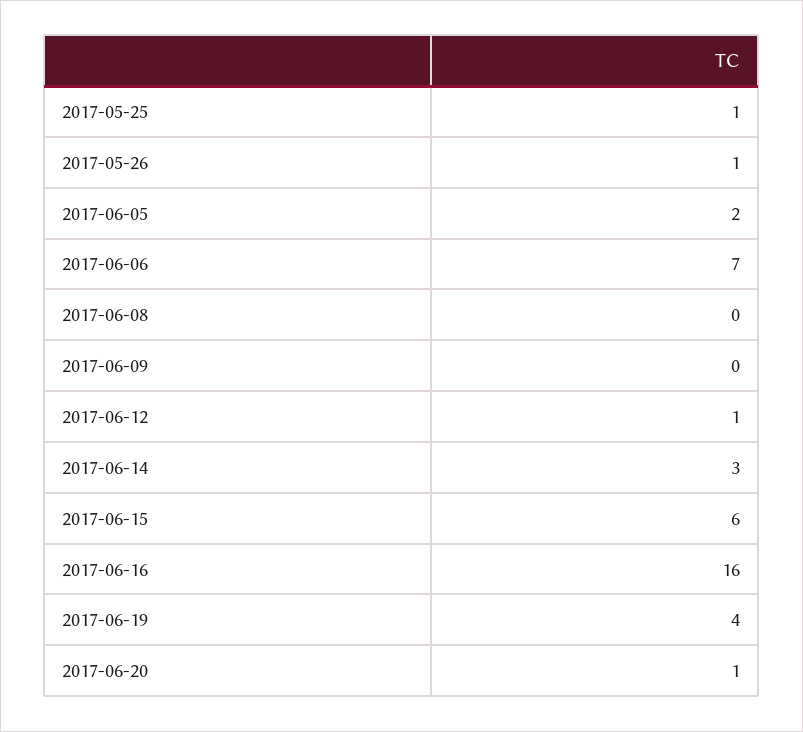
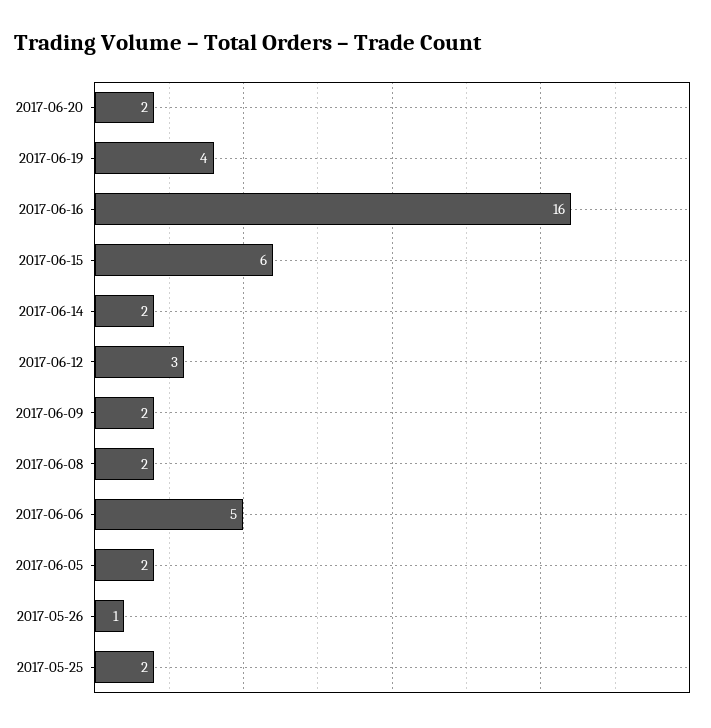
2017-05-25: 1 -> 2
2017-06-06: 7 -> 5
2017-06-08: 0 -> 2
2017-06-09: 0 -> 2
2017-06-12: 1 -> 3
2017-06-14: 3 -> 2
2017-06-20: 1 -> 2

